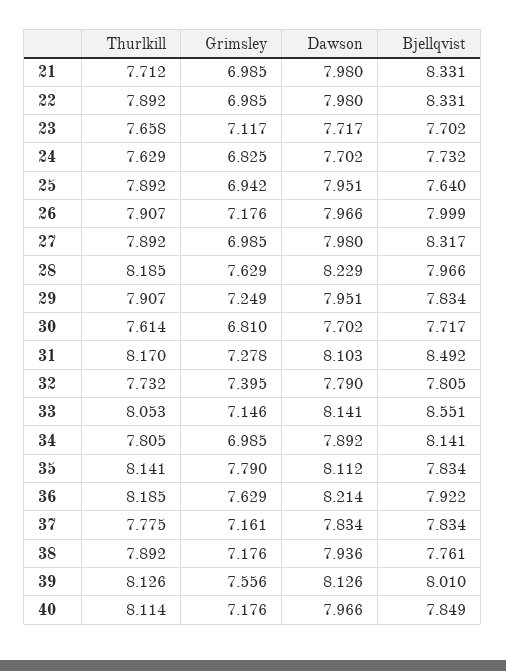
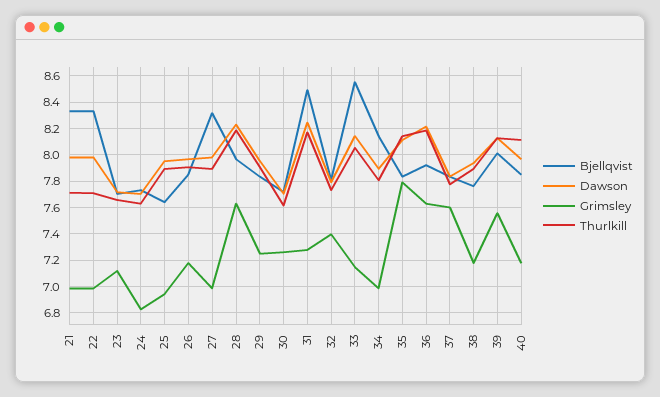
Thurlkill, 22: 7.892 -> 7.7
Bjellqvist, 26: 7.999 -> 7.85
Grimsley, 30: 6.81 -> 7.25
Dawson, 31: 8.103 -> 8.25
Grimsley, 37: 7.161 -> 7.6

